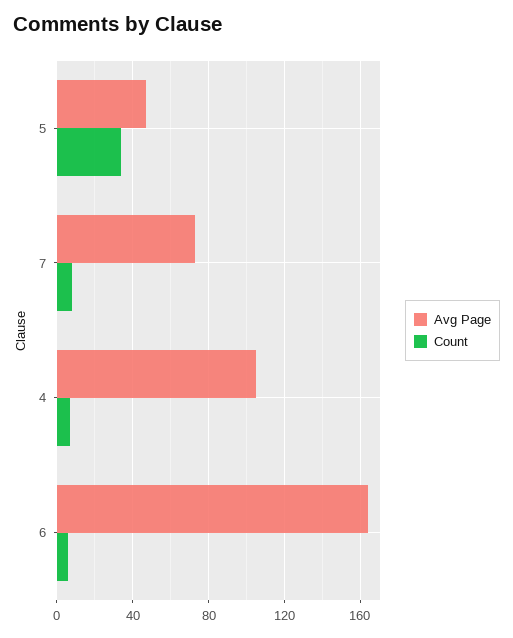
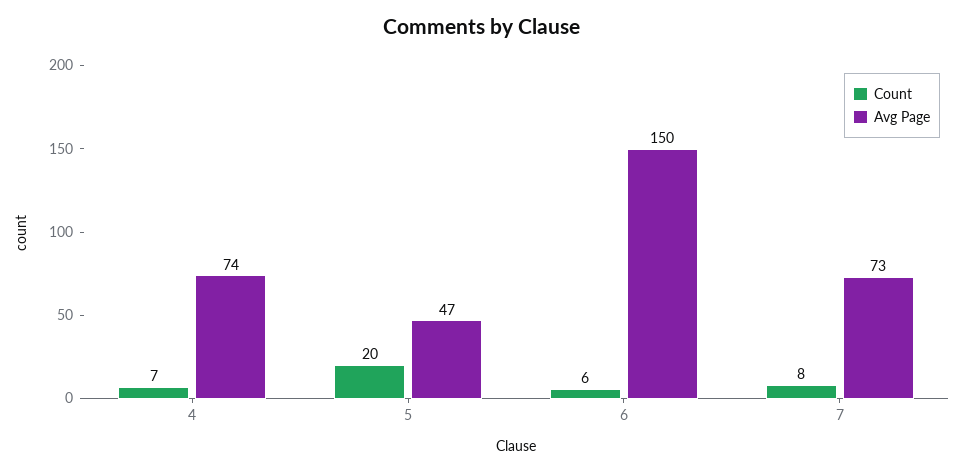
Count, 5: 35 -> 20
Avg Page, 4: 105 -> 74
Avg Page, 6: 165 -> 150

